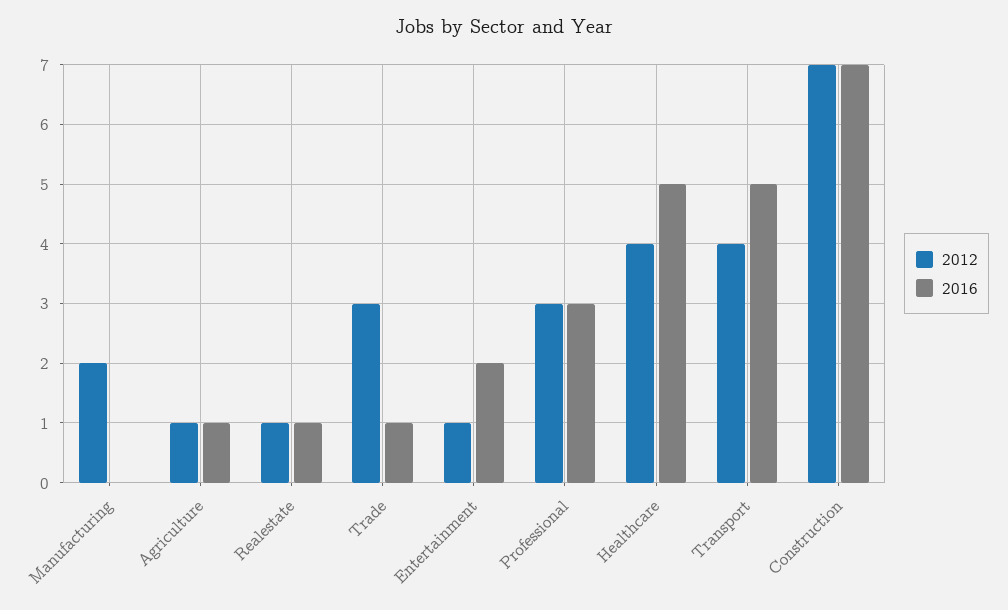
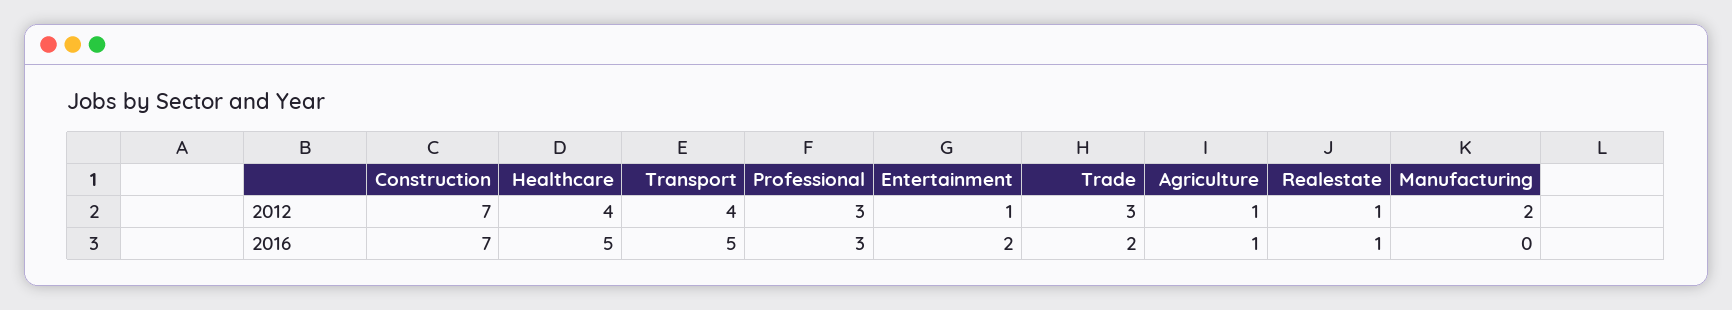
2016, Trade: 1 -> 2

